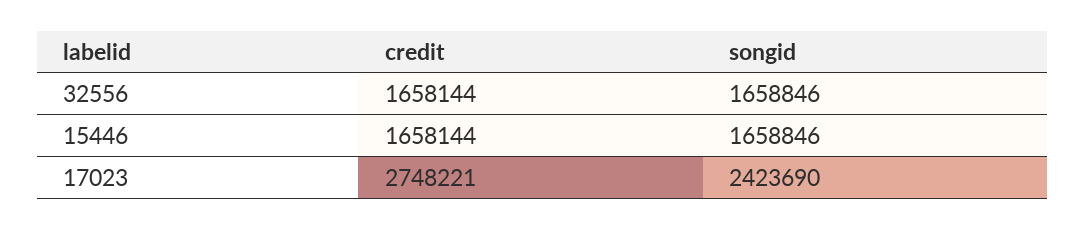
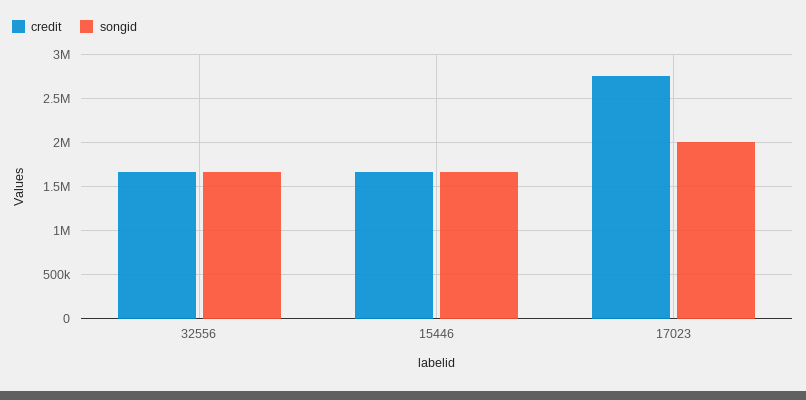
songid, 17023: 2423690 -> 2000000

